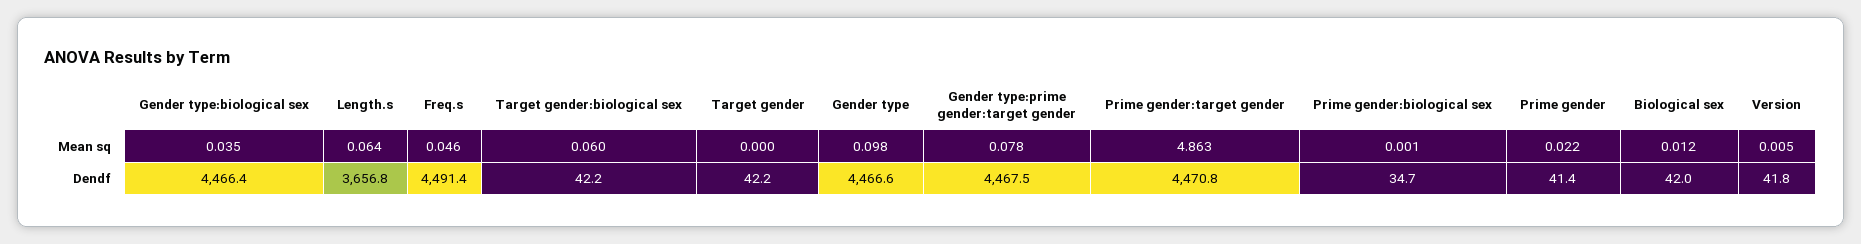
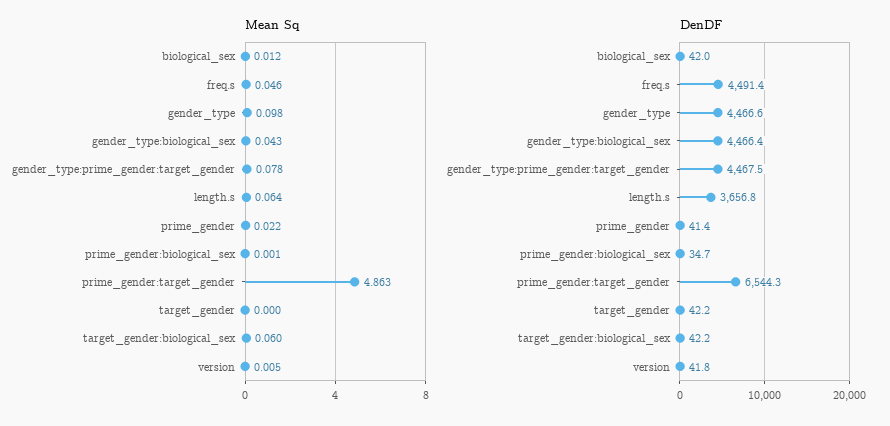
Mean sq, Gender type:biological sex: 0.035 -> 0.043
Dendf, Prime gender:target gender: 4470.8 -> 6544.3

